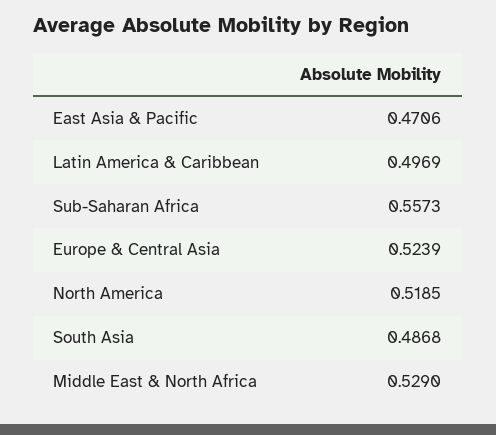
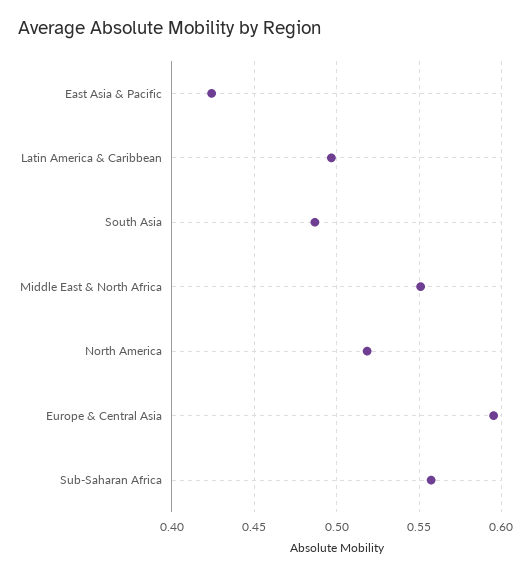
East Asia & Pacific: 0.4706 -> 0.425
Europe & Central Asia: 0.5239 -> 0.595
Middle East & North Africa: 0.529 -> 0.55

